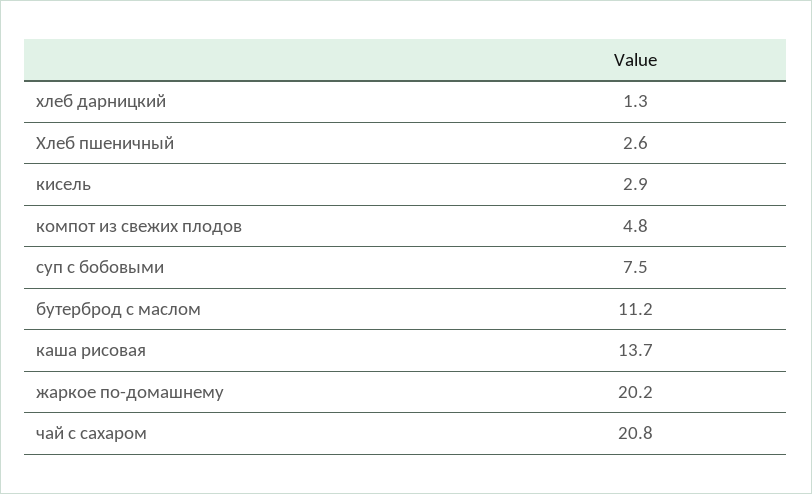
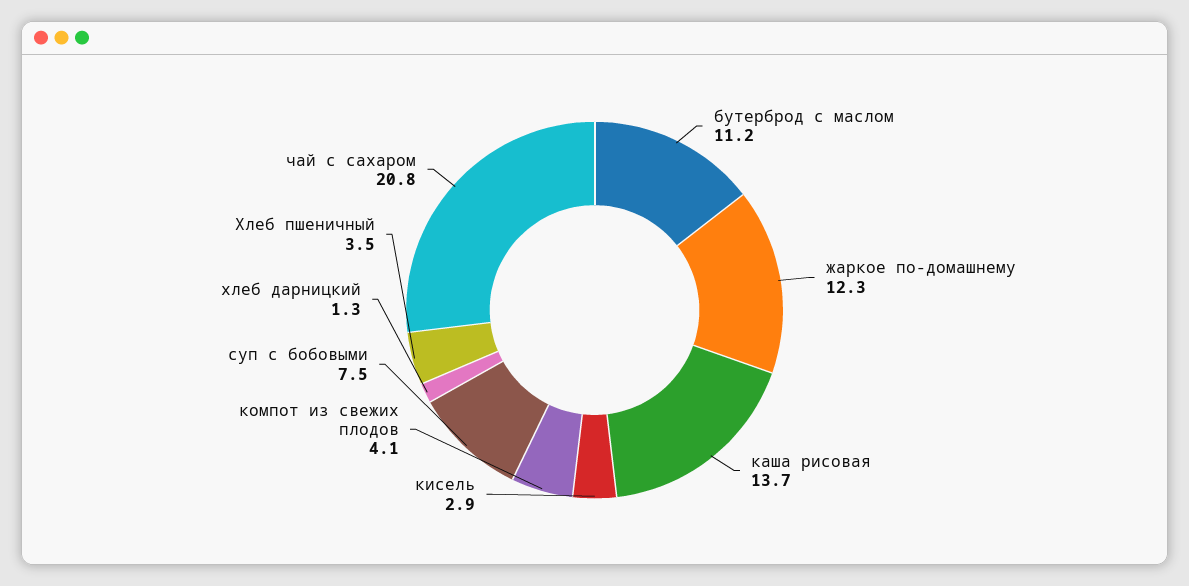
Хлеб пшеничный: 2.6 -> 3.5
компот из свежих плодов: 4.8 -> 4.1
жаркое по-домашнему: 20.2 -> 12.3

